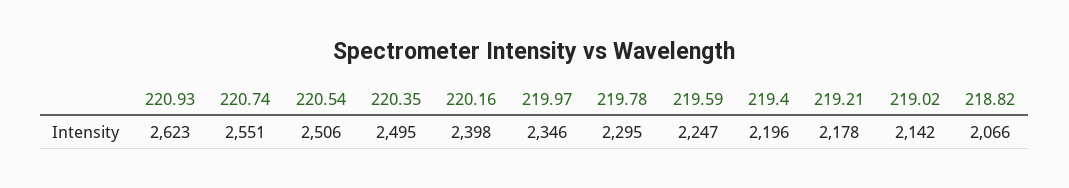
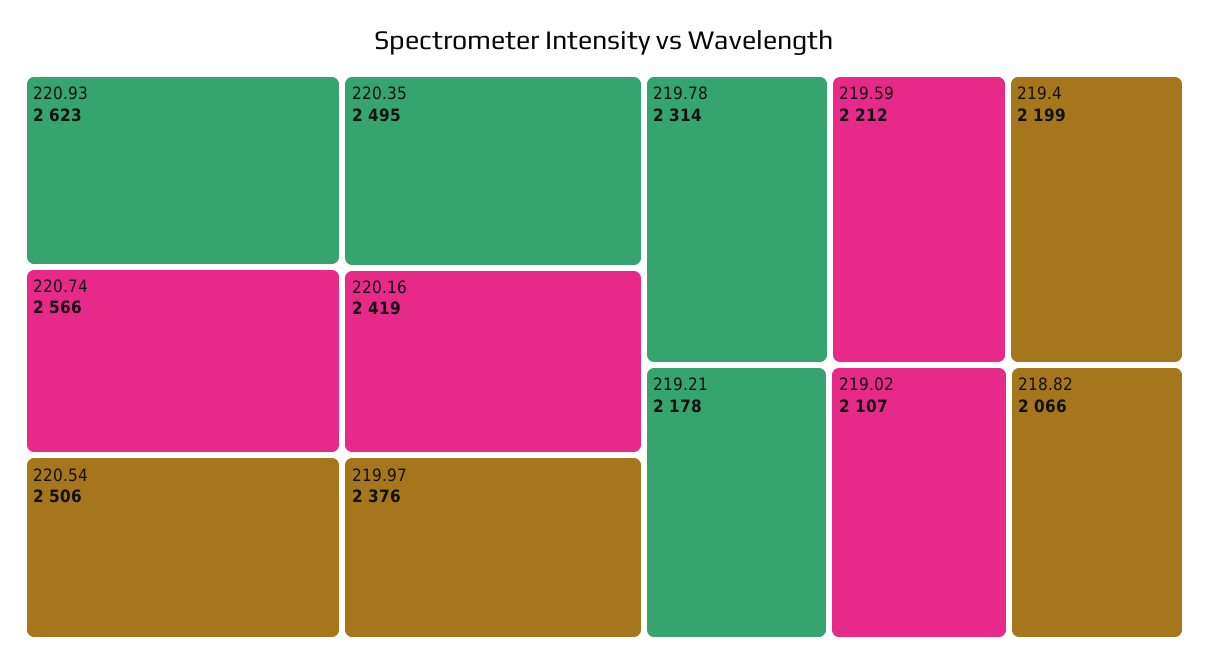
220.74: 2551 -> 2566
220.16: 2398 -> 2419
219.97: 2346 -> 2376
219.78: 2295 -> 2314
219.59: 2247 -> 2212
219.4: 2196 -> 2199
219.02: 2142 -> 2107

